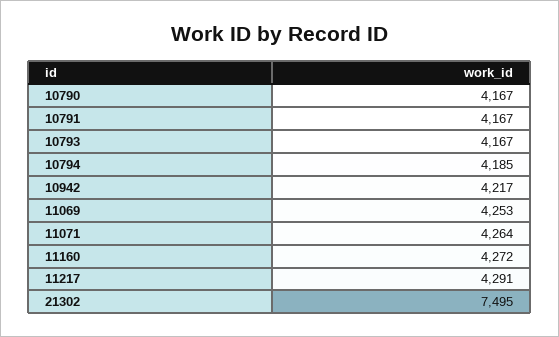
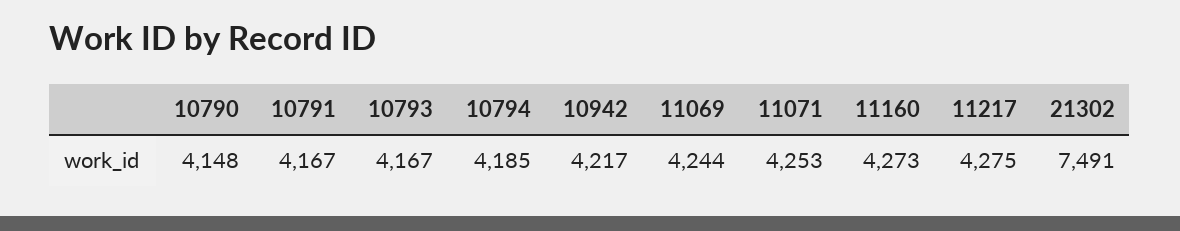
10790: 4167 -> 4148
11069: 4253 -> 4244
11071: 4264 -> 4253
11160: 4272 -> 4273
11217: 4291 -> 4275
21302: 7495 -> 7491

